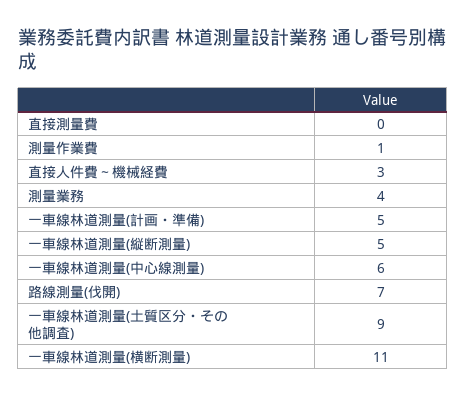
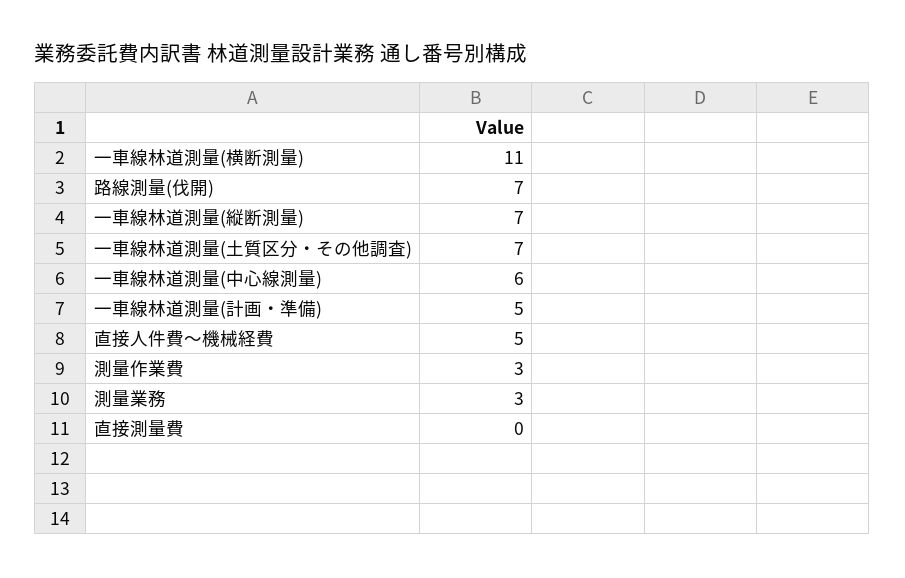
測量作業費: 1 -> 3
直接人件費～機械経費: 3 -> 5
測量業務: 4 -> 3
一車線林道測量(縦断測量): 5 -> 7
一車線林道測量(土質区分・その他調査): 9 -> 7

